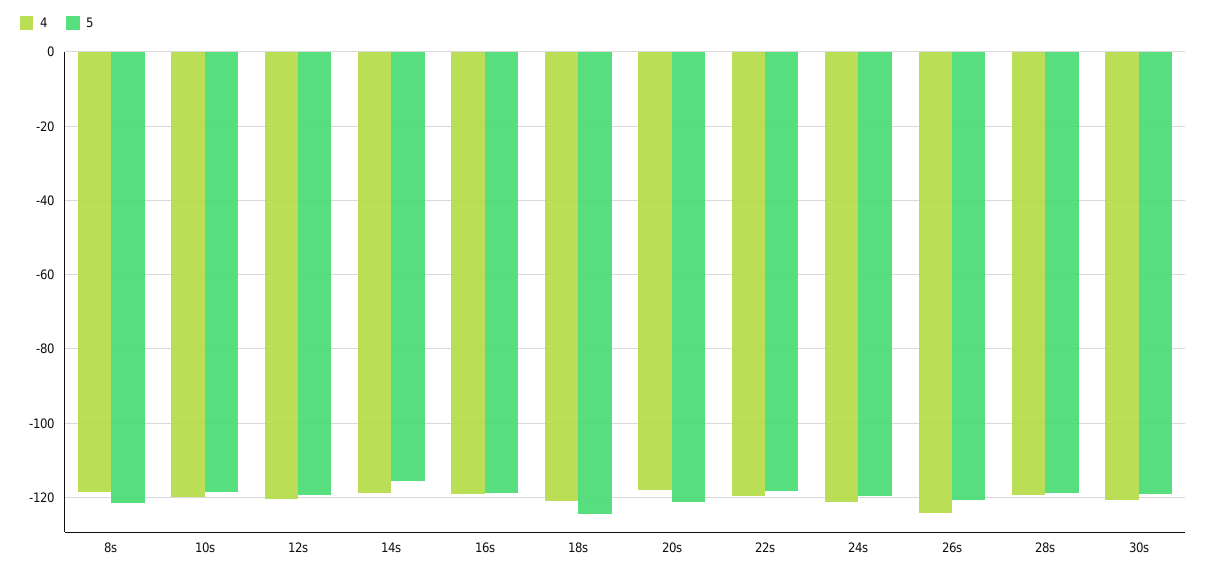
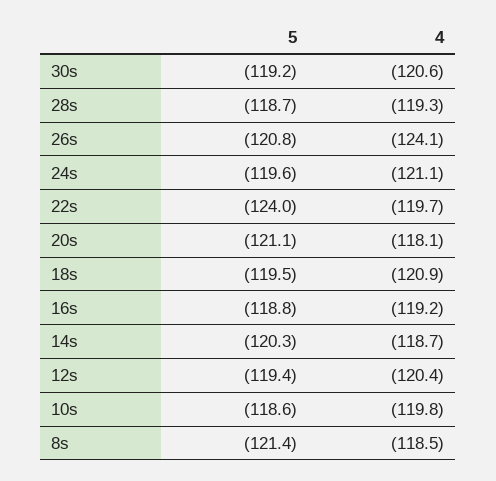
5, 14s: -116 -> -120.3
5, 18s: -124 -> -119.5
5, 22s: -118 -> -124

